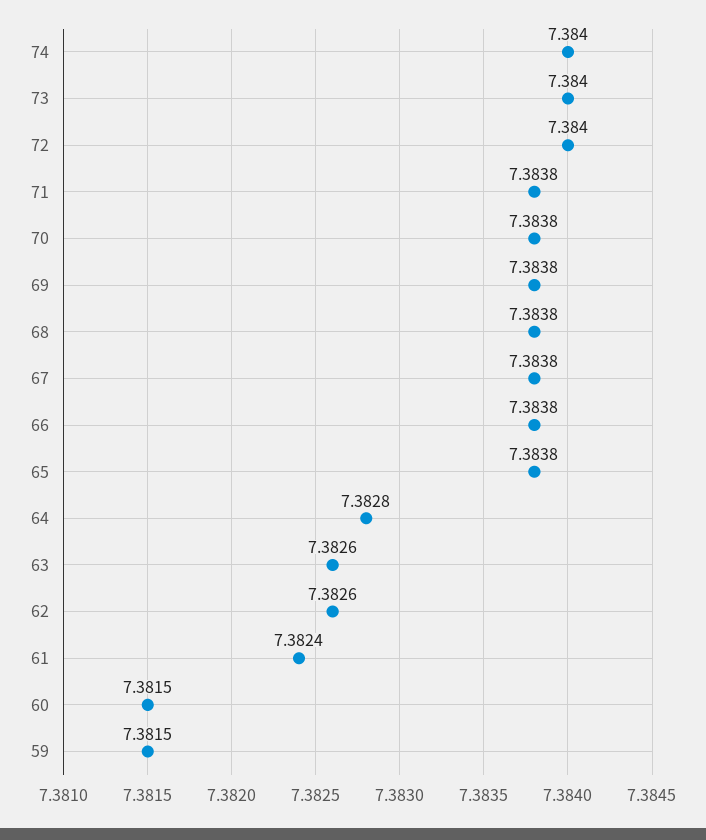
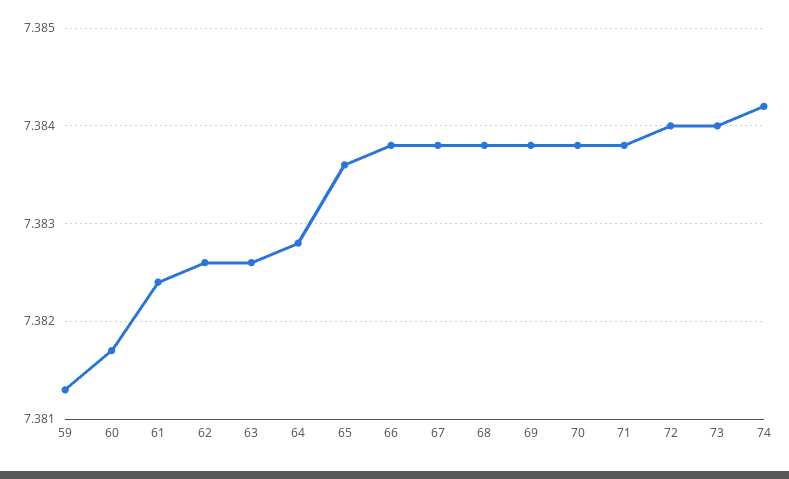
74: 7.384 -> 7.3842
65: 7.3838 -> 7.3836
60: 7.3815 -> 7.3817
59: 7.3815 -> 7.3813

